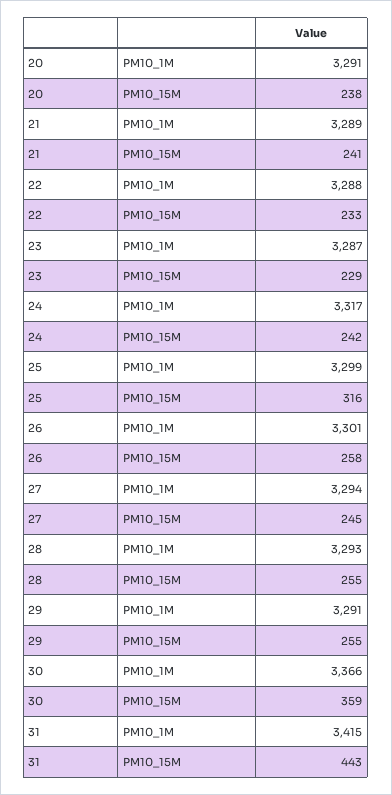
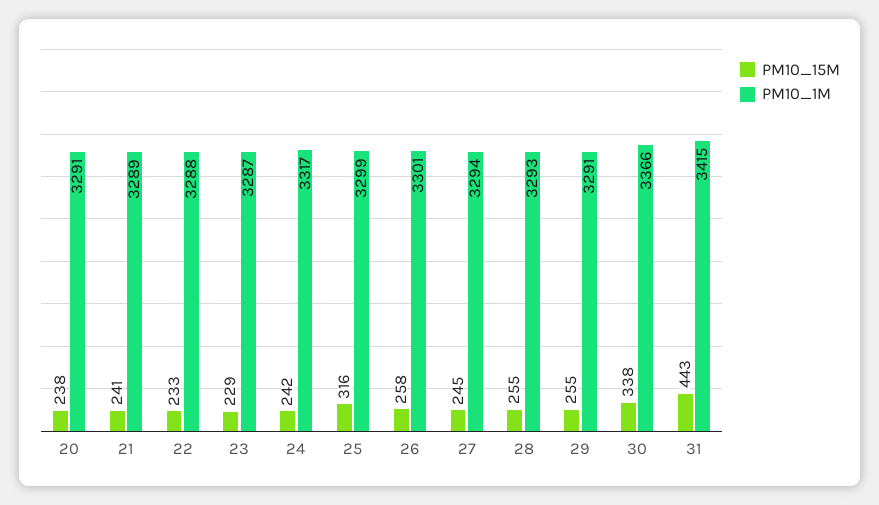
PM10_15M, 30: 359 -> 338

